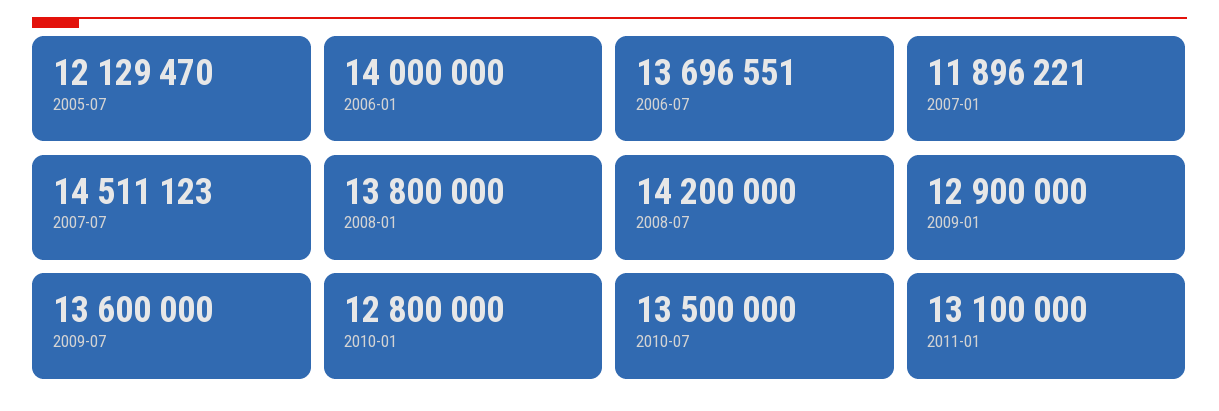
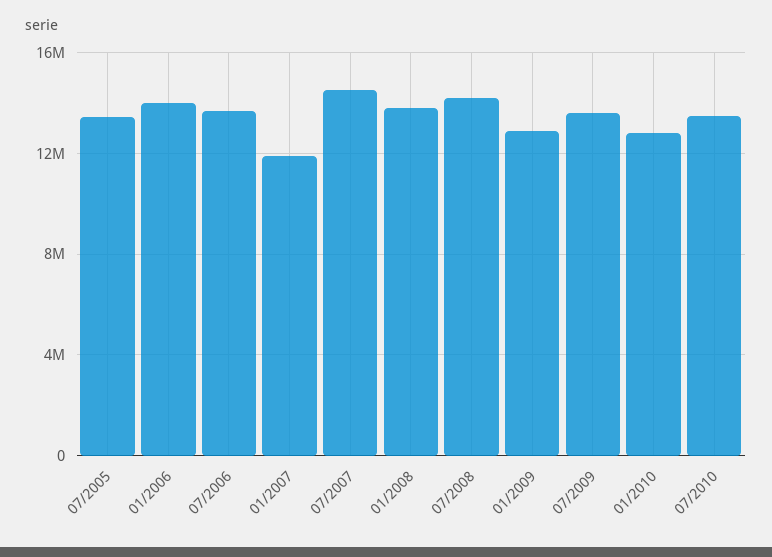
2005-07: 12129470 -> 13500000
2011-01: 13100000 -> none

